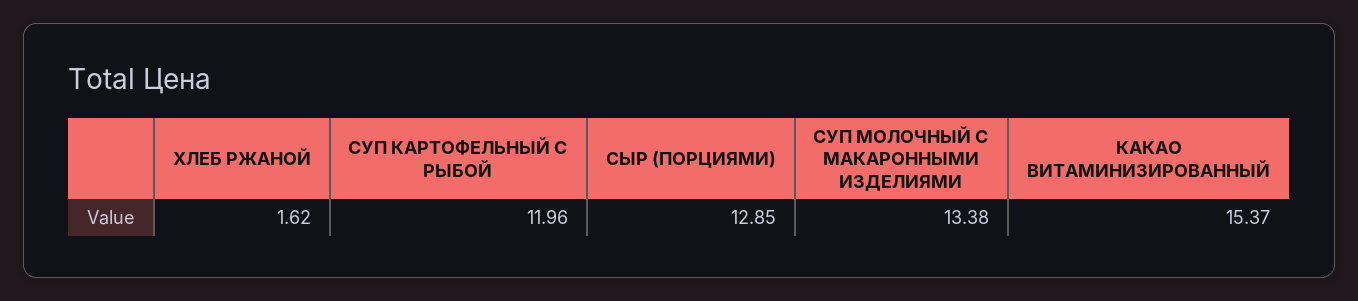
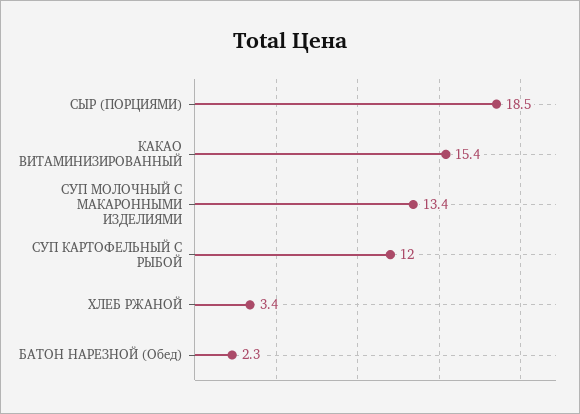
ХЛЕБ РЖАНОЙ: 1.62 -> 3.4
СЫР (ПОРЦИЯМИ): 12.85 -> 18.5
БАТОН НАРЕЗНОЙ (Обед): none -> 2.3

